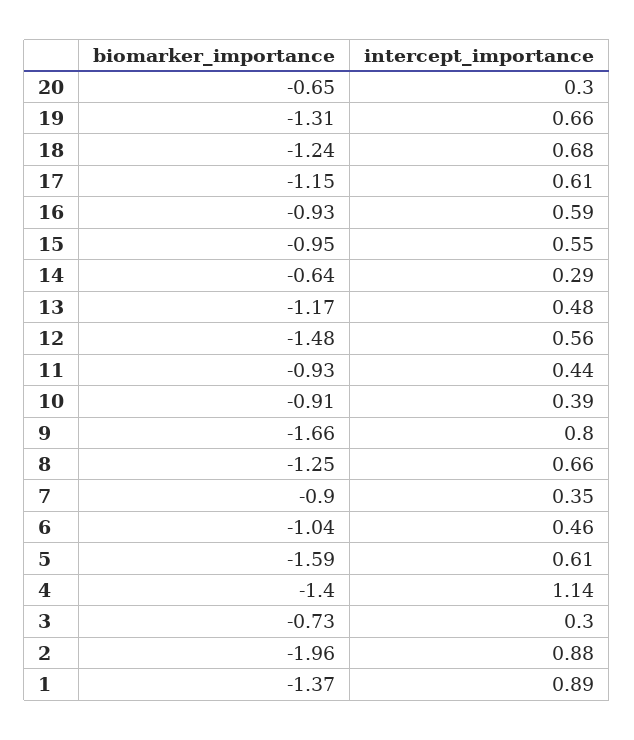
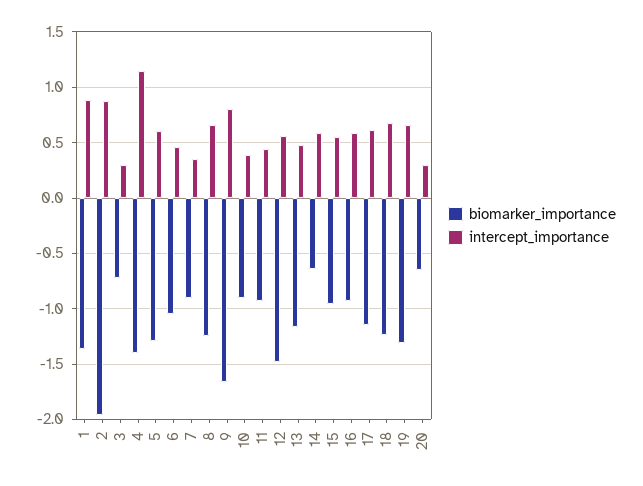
intercept_importance, 14: 0.29 -> 0.6
biomarker_importance, 5: -1.59 -> -1.3

